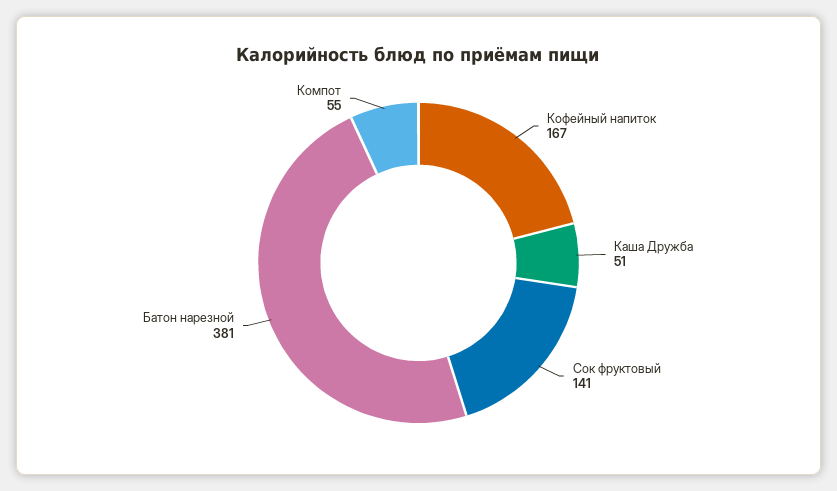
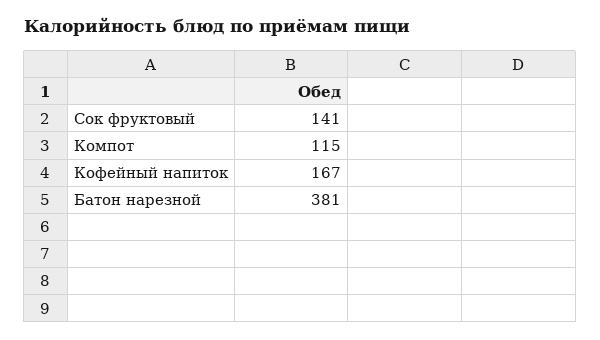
Каша Дружба: 51 -> none
Компот: 55 -> 115

